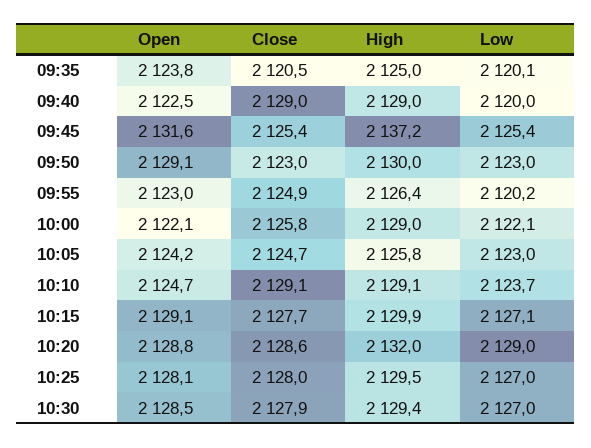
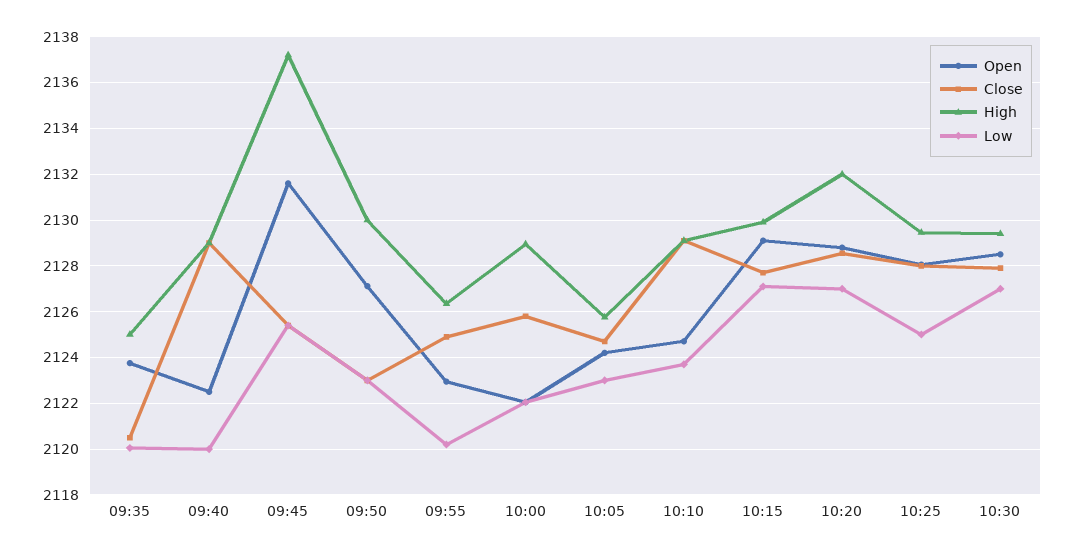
Open, 09:50: 2129.1 -> 2127
Low, 10:20: 2129 -> 2127
Low, 10:25: 2127 -> 2125

